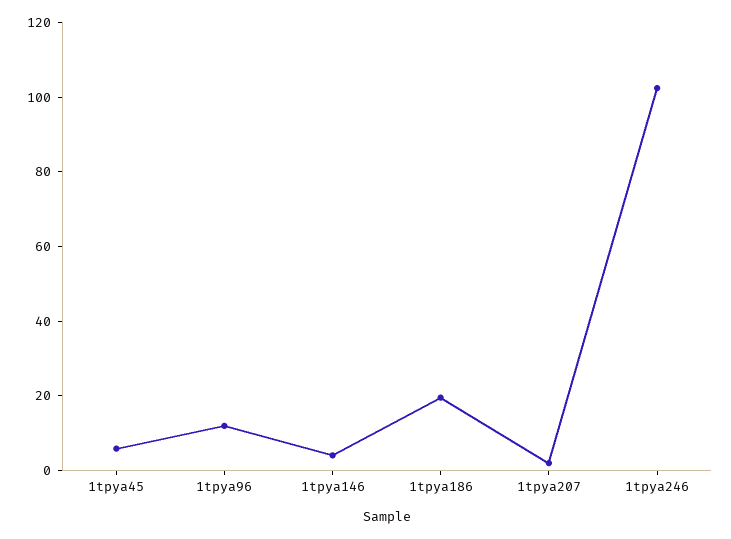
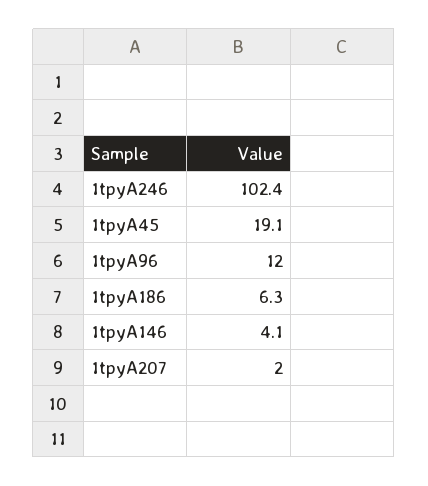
1tpya45: 5 -> 19.1
1tpya186: 20 -> 6.3

